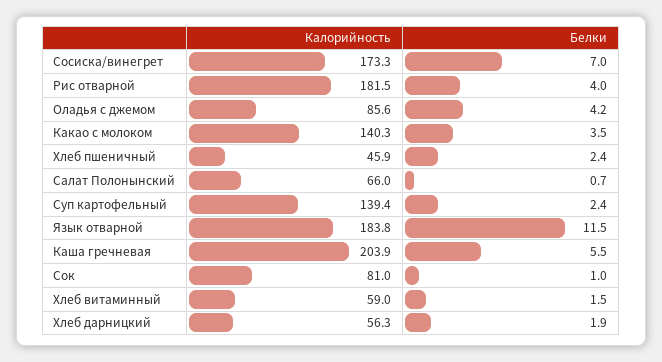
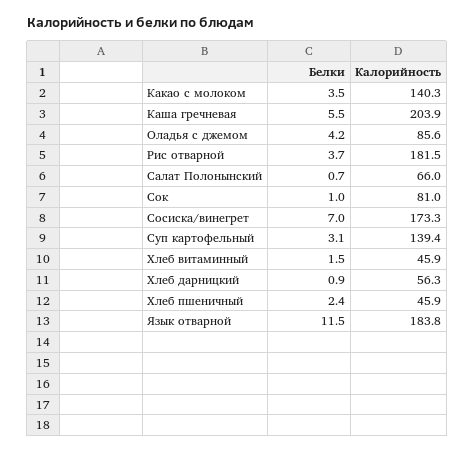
Белки, Рис отварной: 4 -> 3.7
Белки, Суп картофельный: 2.4 -> 3.1
Калорийность, Хлеб витаминный: 59 -> 45.9
Белки, Хлеб дарницкий: 1.9 -> 0.9

